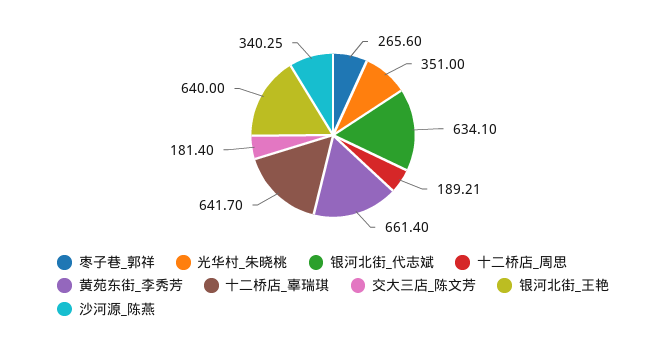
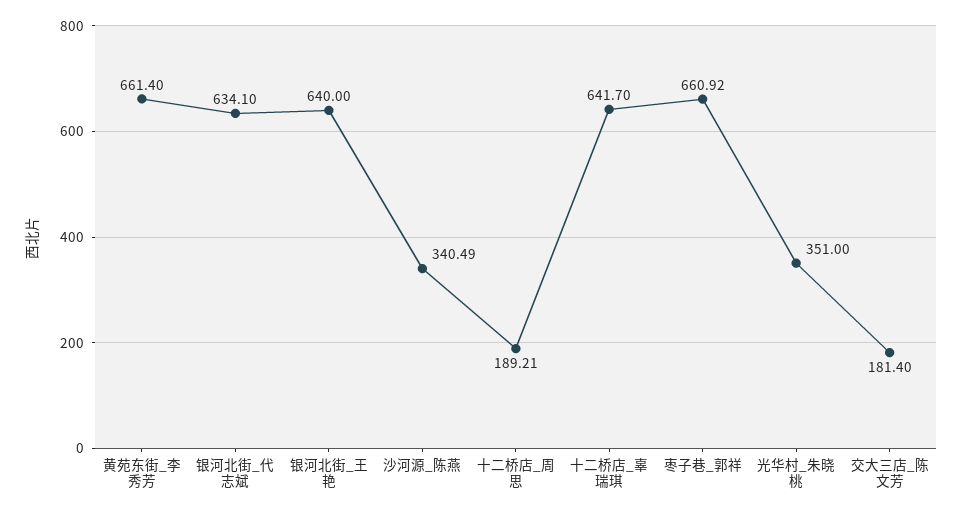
枣子巷_郭祥: 265.6 -> 660.92
沙河源_陈燕: 340.25 -> 340.49

